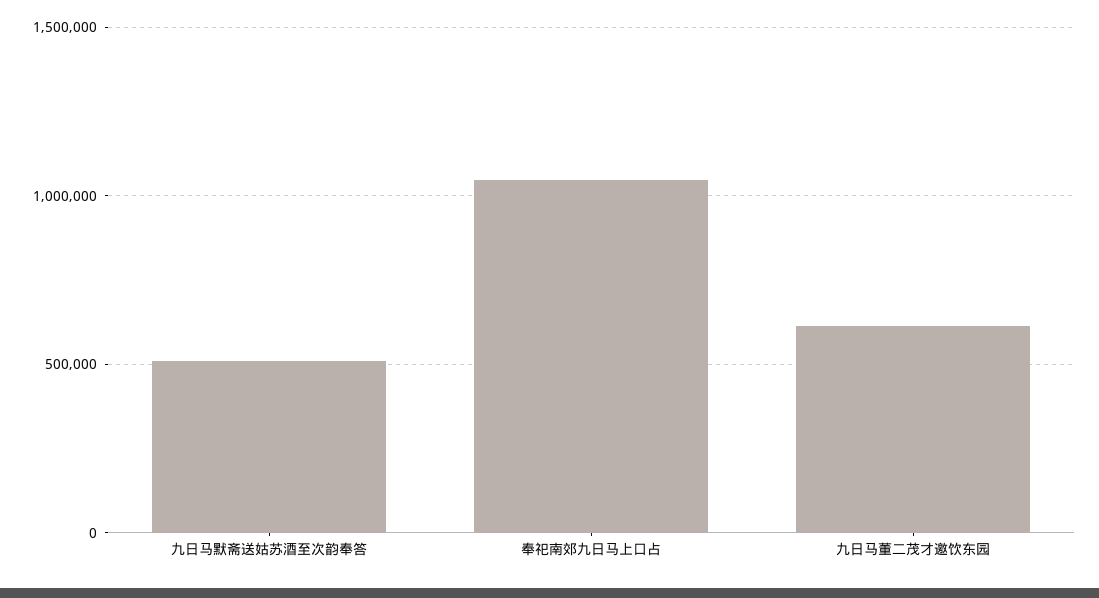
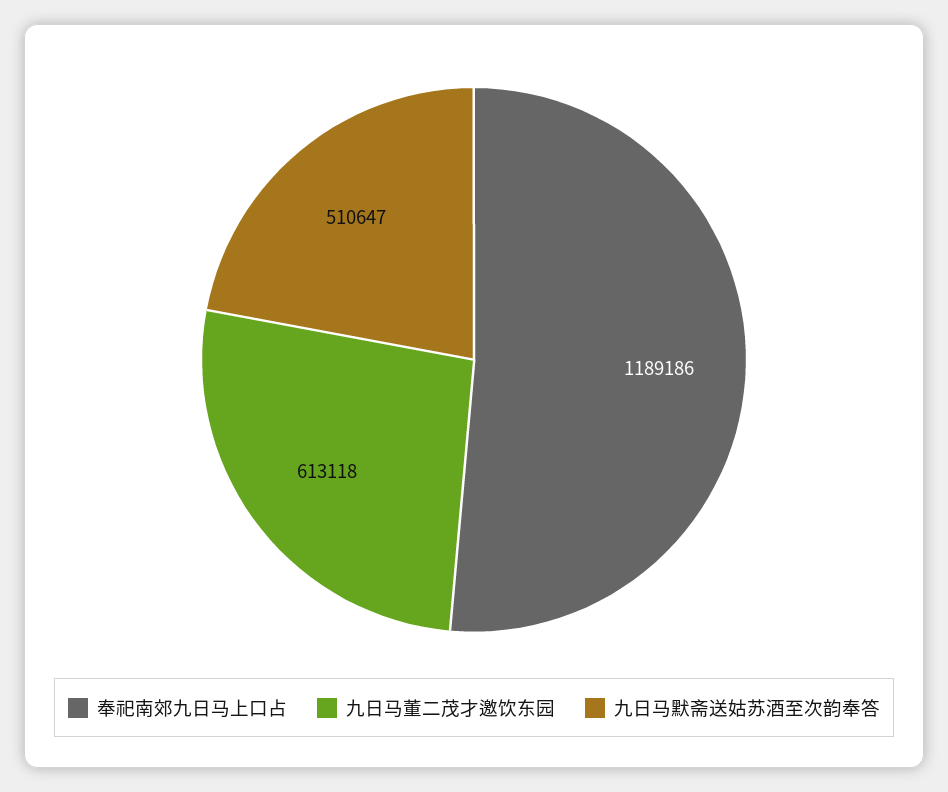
奉祀南郊九日马上口占: 1050000 -> 1189186

